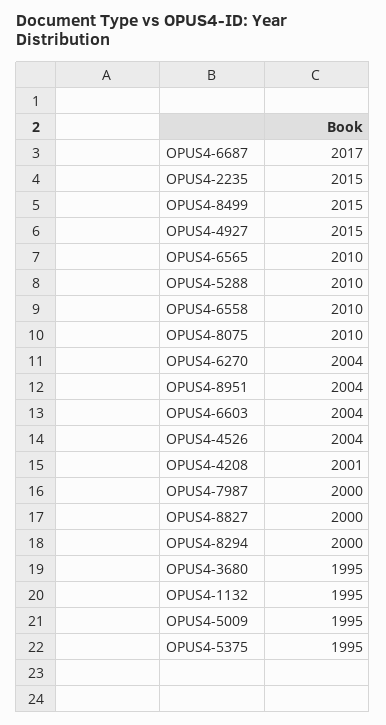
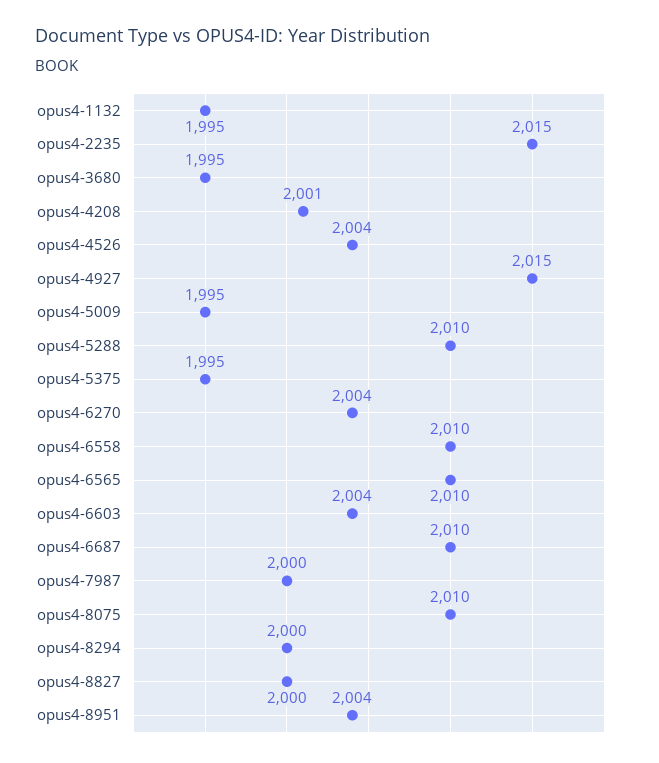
OPUS4-6687: 2017 -> 2010
OPUS4-8499: 2015 -> none

